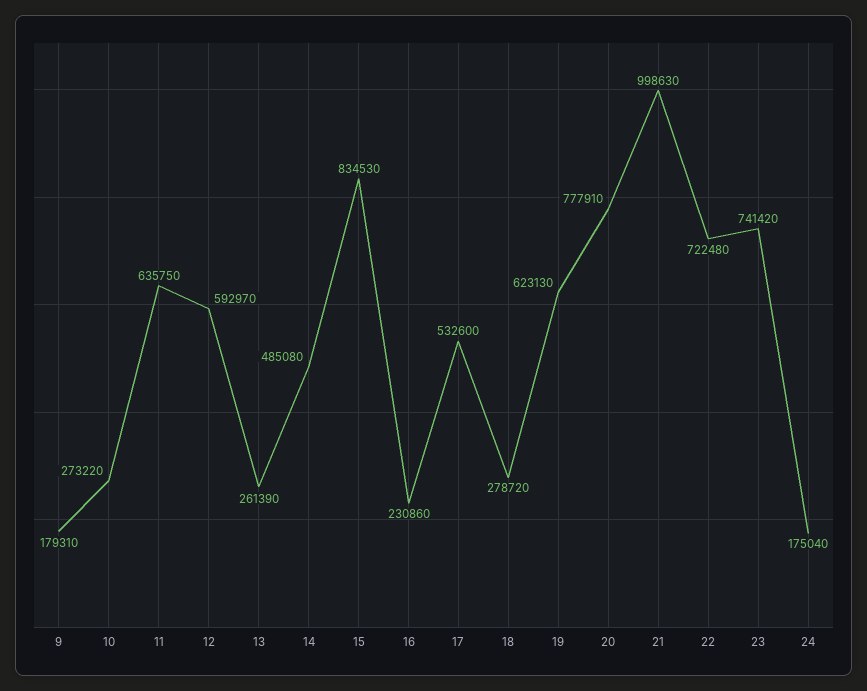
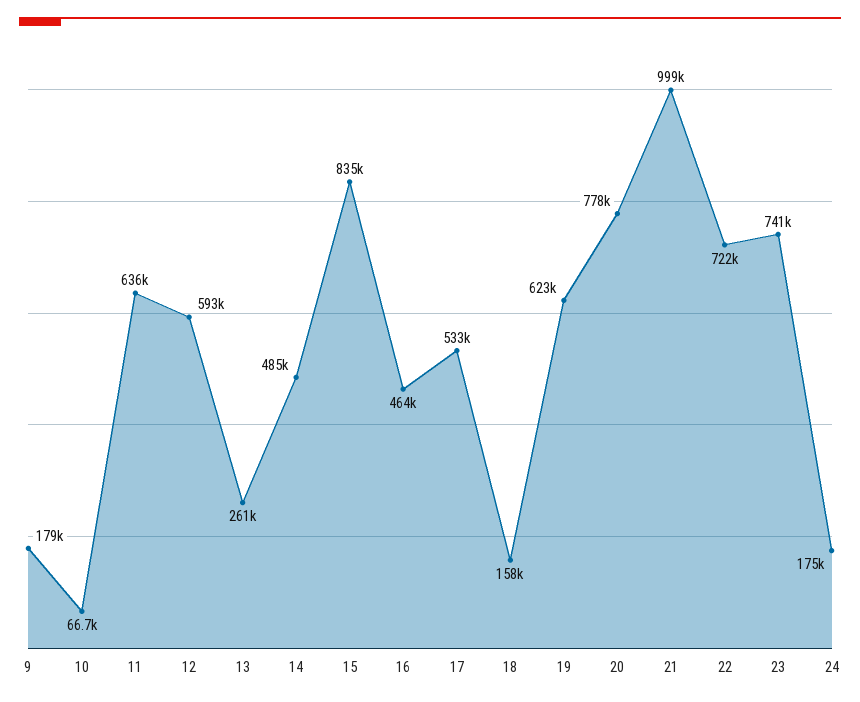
10: 273220 -> 66700
16: 230860 -> 464000
18: 278720 -> 158000

